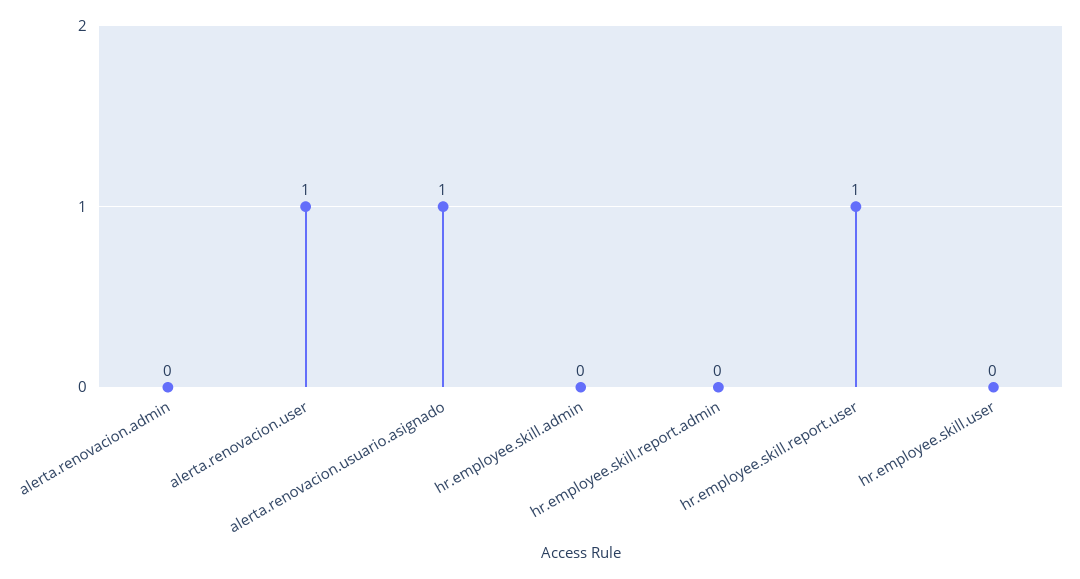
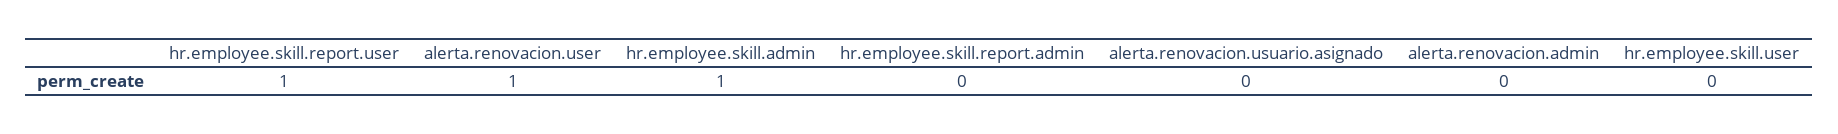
alerta.renovacion.usuario.asignado: 1 -> 0
hr.employee.skill.admin: 0 -> 1

